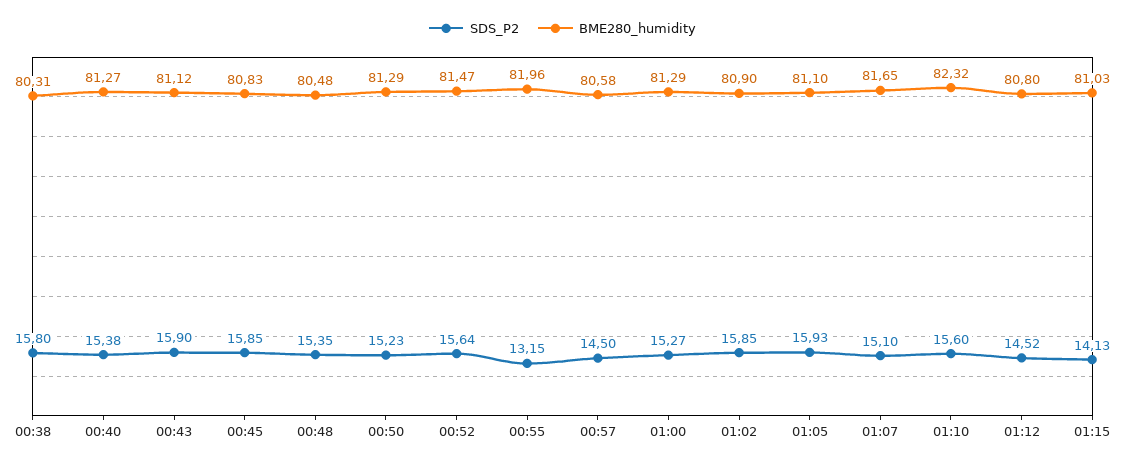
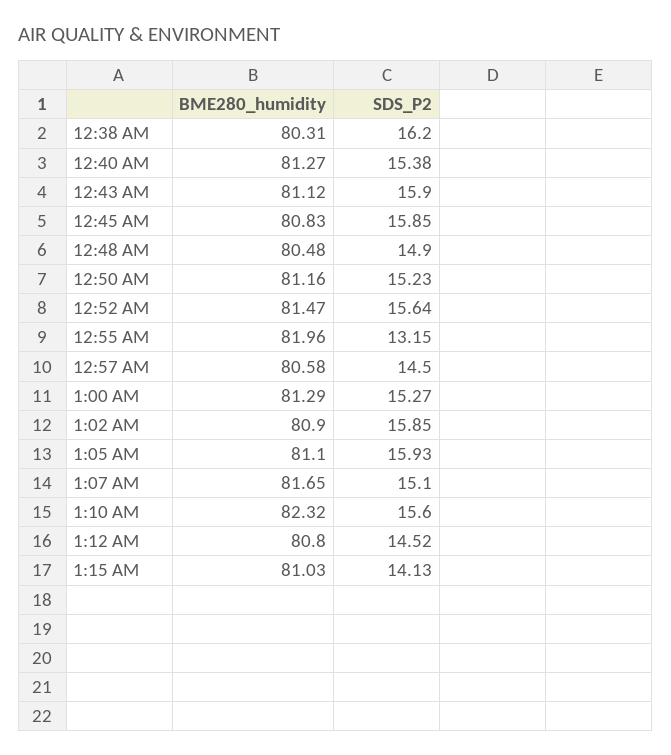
SDS_P2, 00:38: 15.8 -> 16.2
SDS_P2, 00:48: 15.35 -> 14.9
BME280_humidity, 00:50: 81.29 -> 81.16

